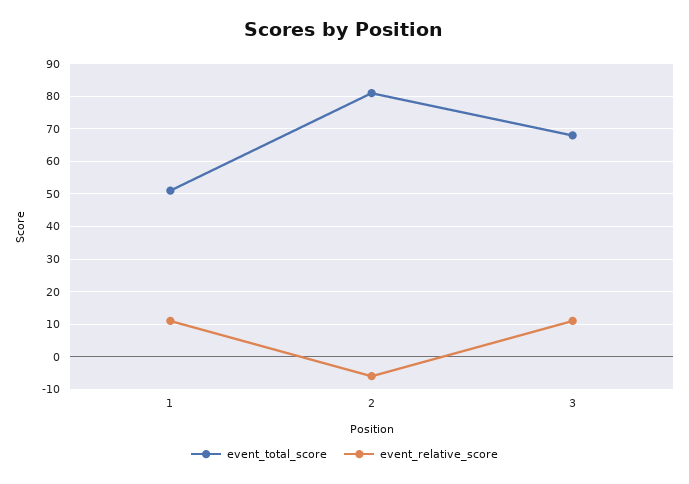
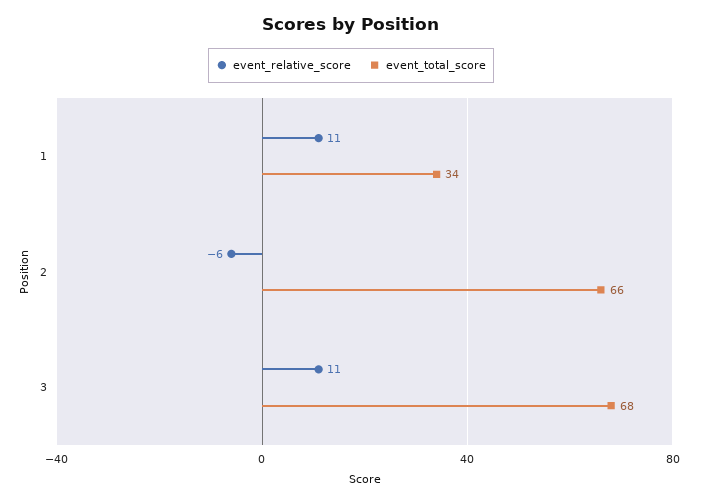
event_total_score, 1: 50 -> 34
event_total_score, 2: 80 -> 66

